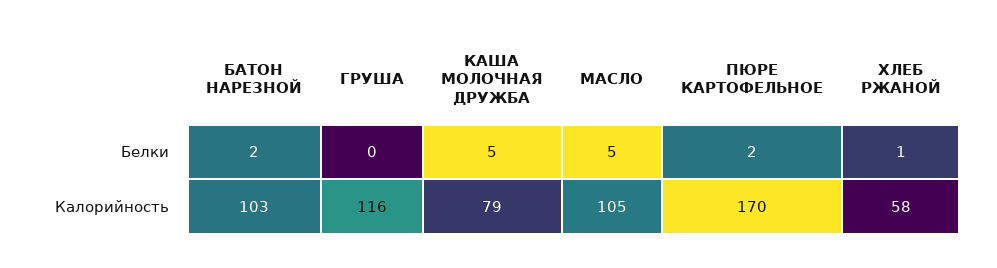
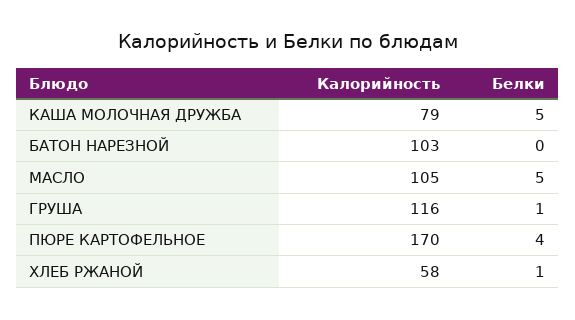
БАТОН НАРЕЗНОЙ, Белки: 2 -> 0
ГРУША, Белки: 0 -> 1
ПЮРЕ КАРТОФЕЛЬНОЕ, Белки: 2 -> 4

